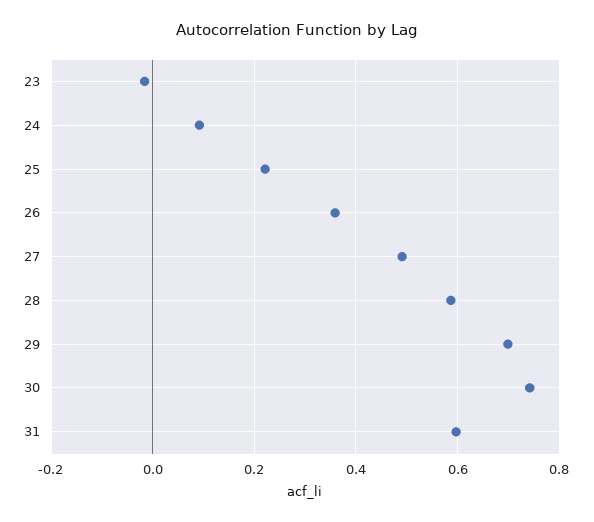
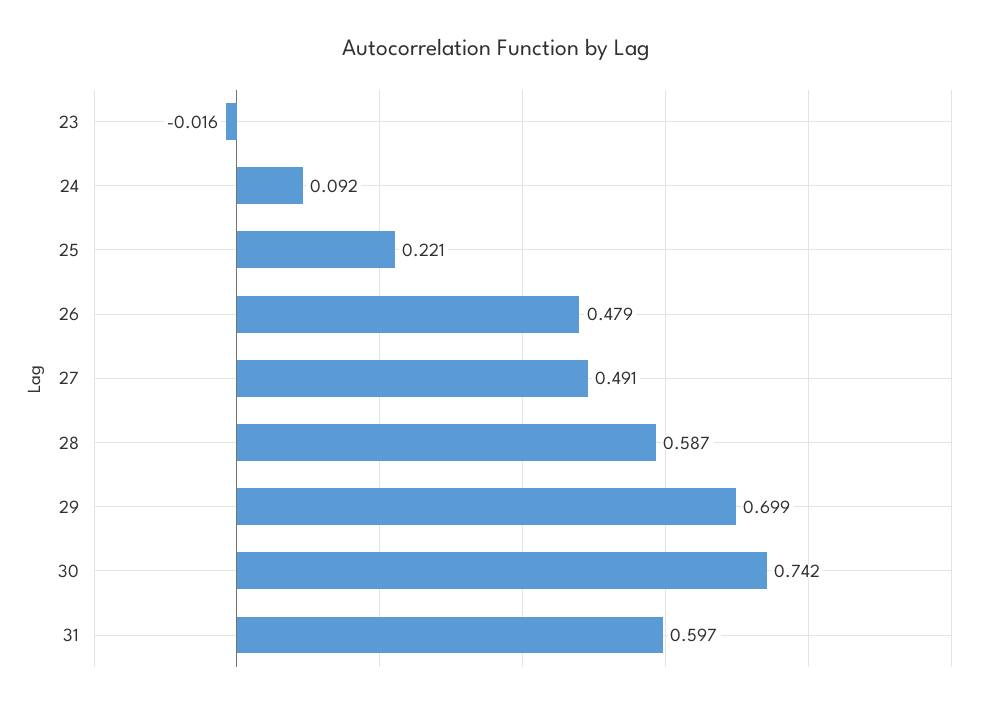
26: 0.36 -> 0.479

